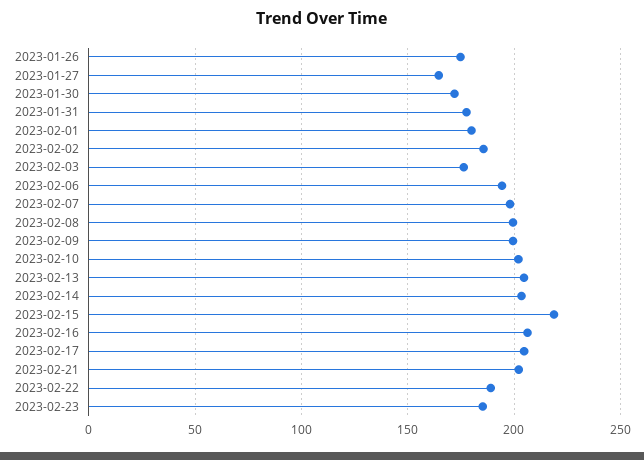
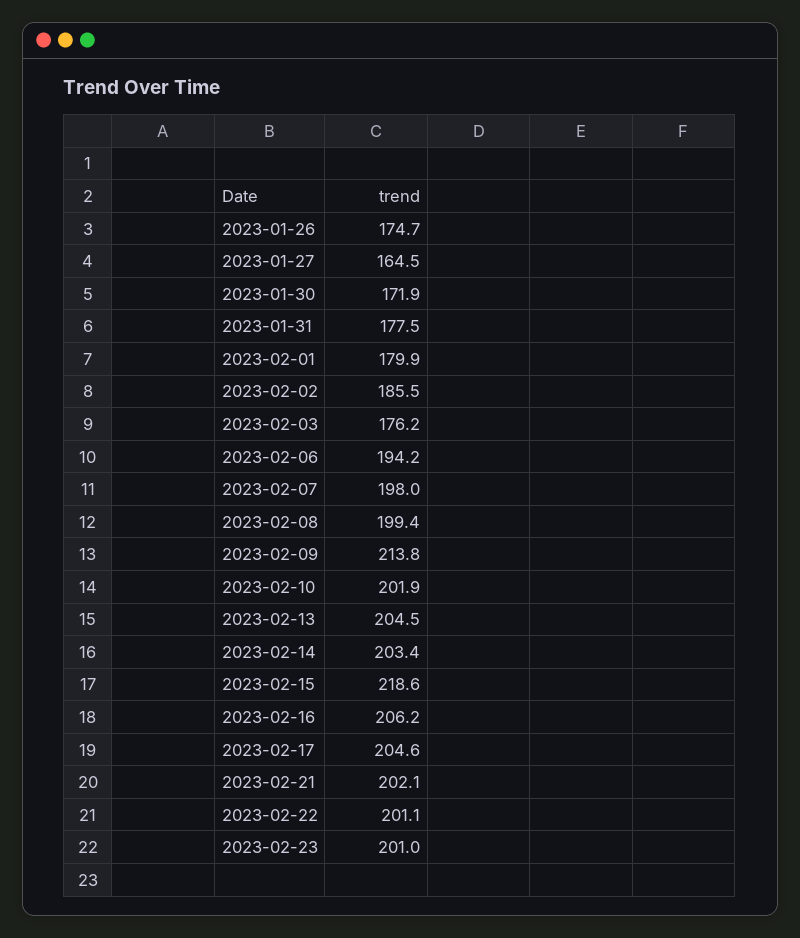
2023-02-09: 200 -> 213.8
2023-02-22: 190 -> 201.1
2023-02-23: 185 -> 201

